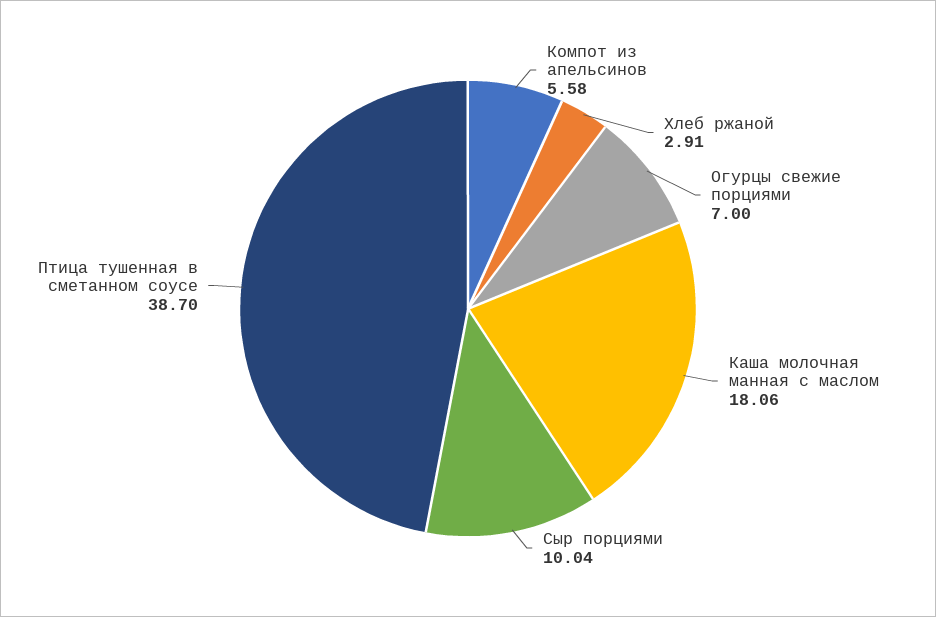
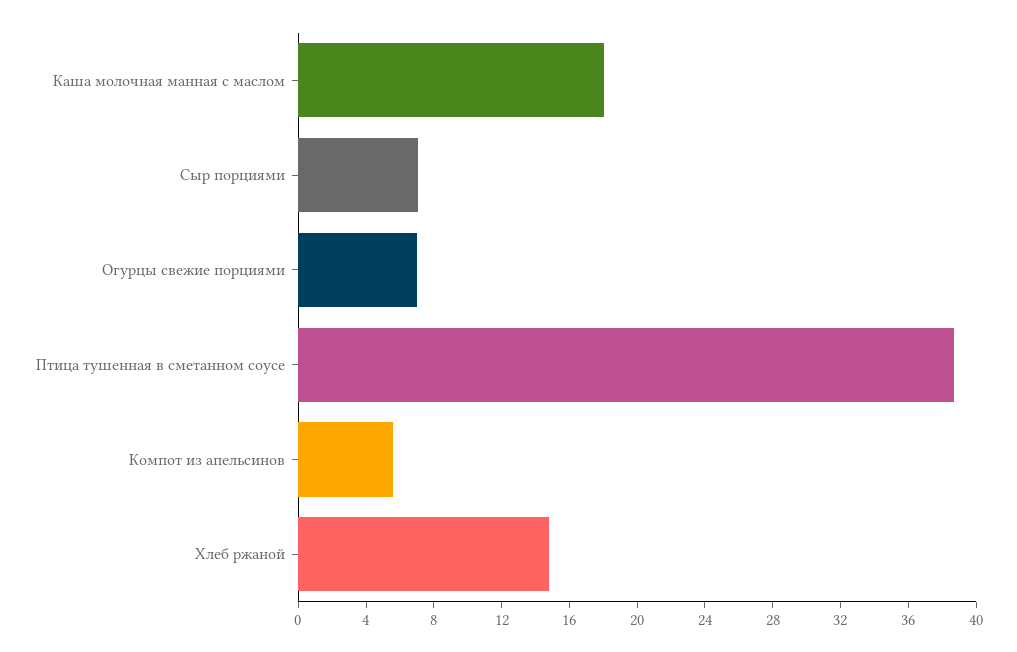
Хлеб ржаной: 2.91 -> 15
Сыр порциями: 10.04 -> 7

